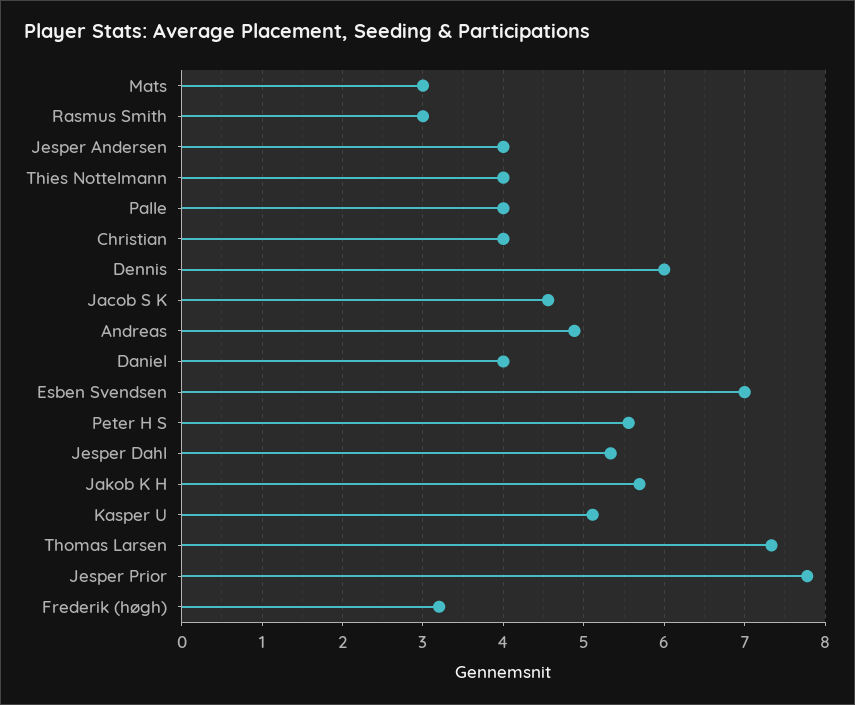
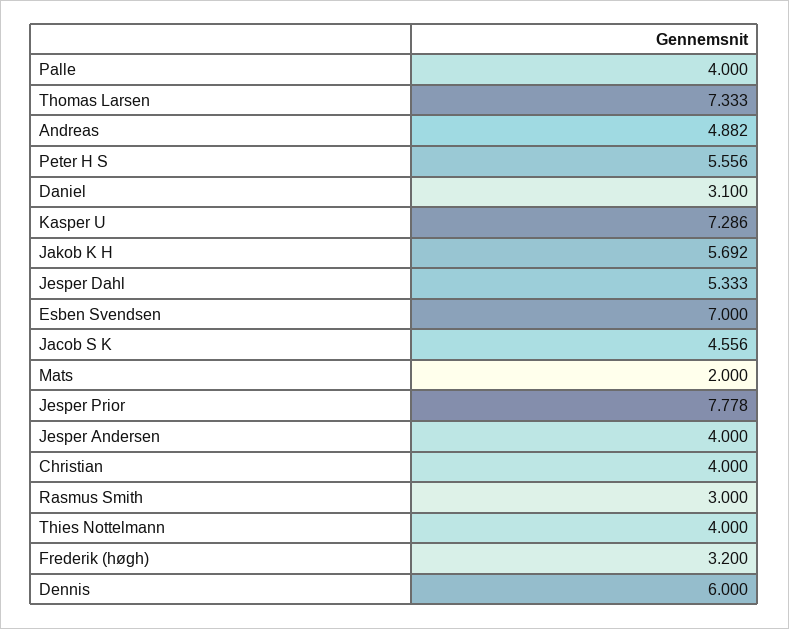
Mats: 3 -> 2
Daniel: 4 -> 3.1
Kasper U: 5.1 -> 7.286

